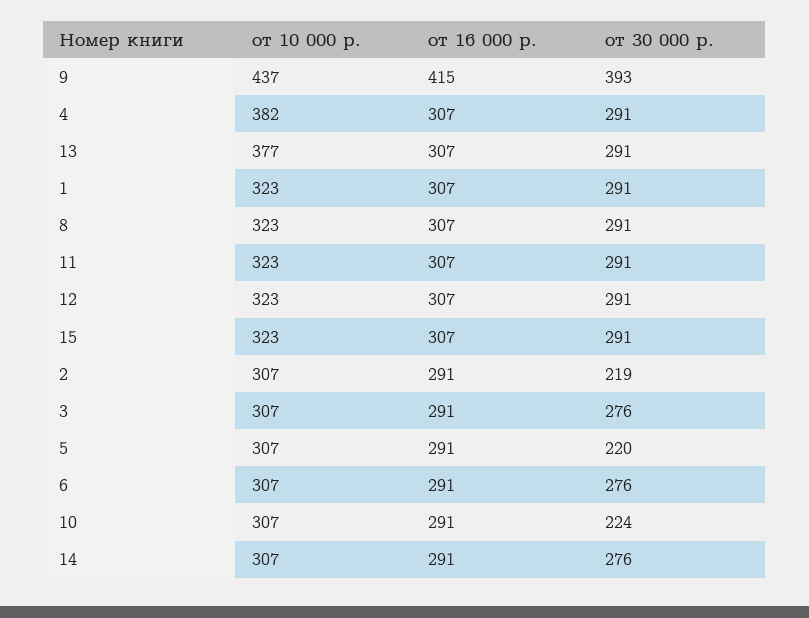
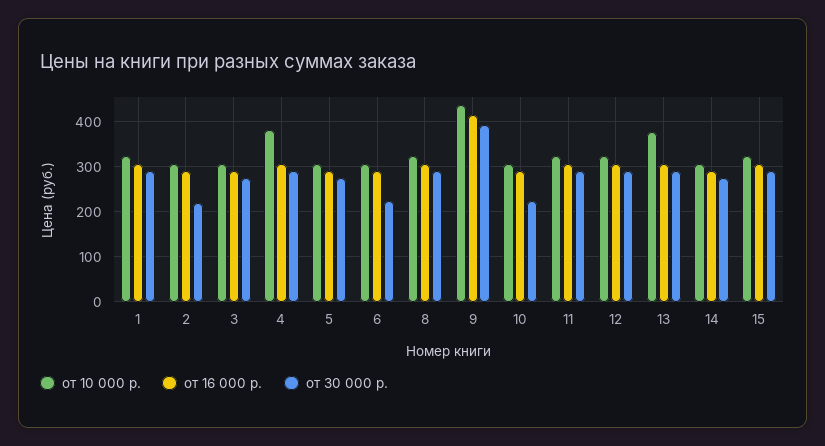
от 30 000 р., 5: 220 -> 280
от 30 000 р., 6: 276 -> 220

